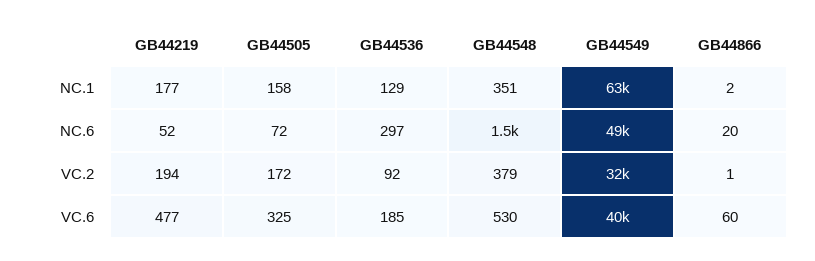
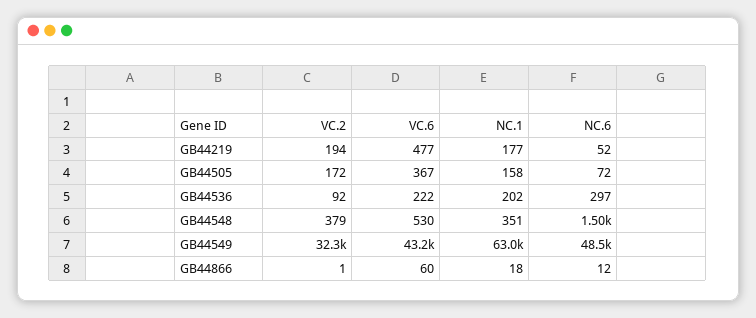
GB44536, NC.1: 129 -> 202
GB44866, NC.1: 2 -> 18
GB44866, NC.6: 20 -> 12
GB44505, VC.6: 325 -> 367
GB44536, VC.6: 185 -> 222
GB44549, VC.6: 40000 -> 43200

